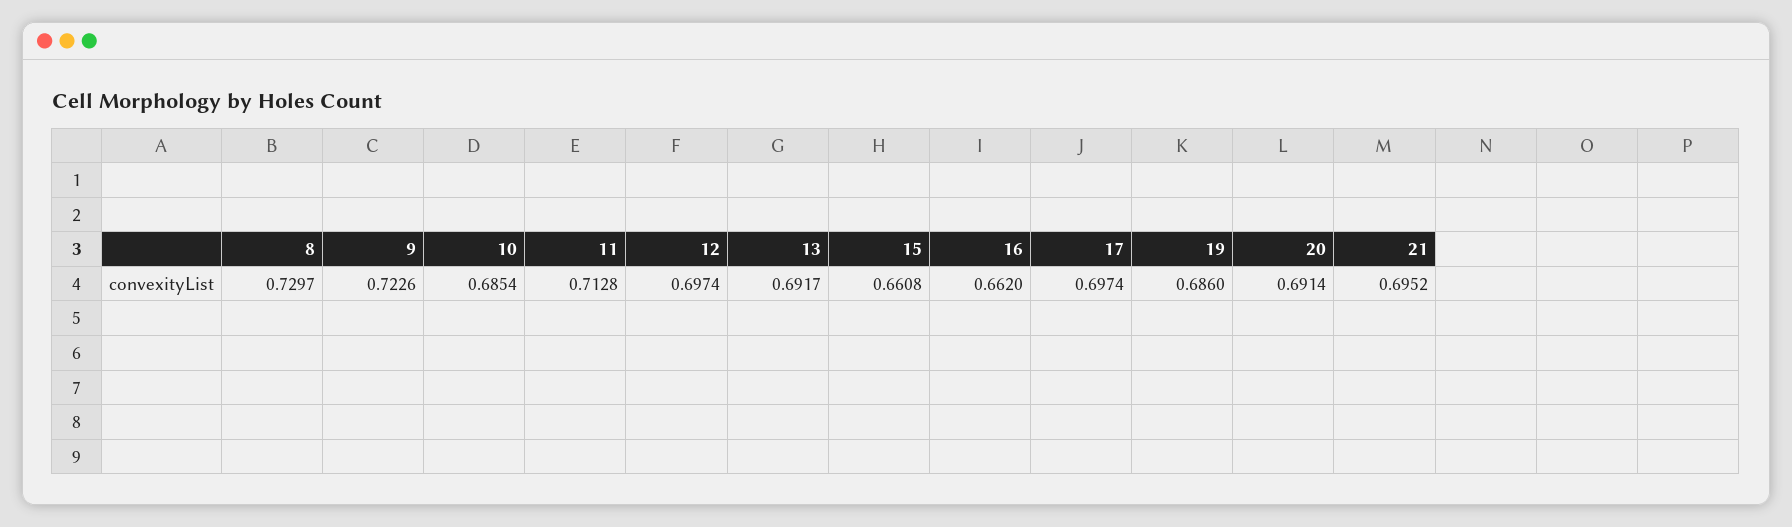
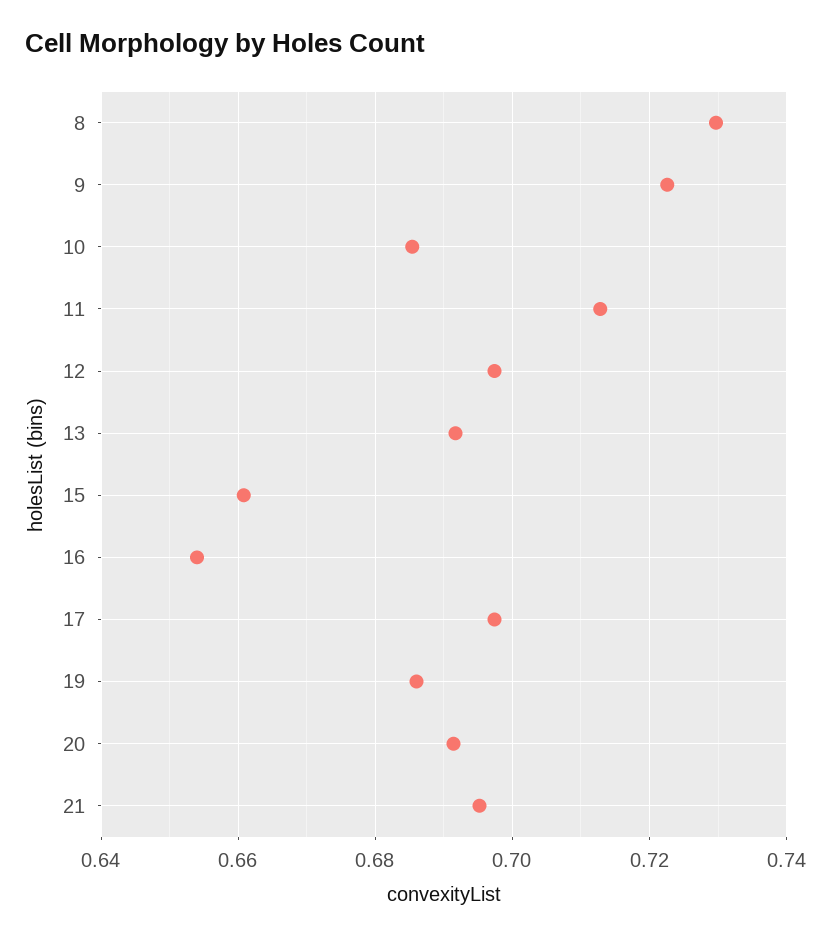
16: 0.662 -> 0.654

